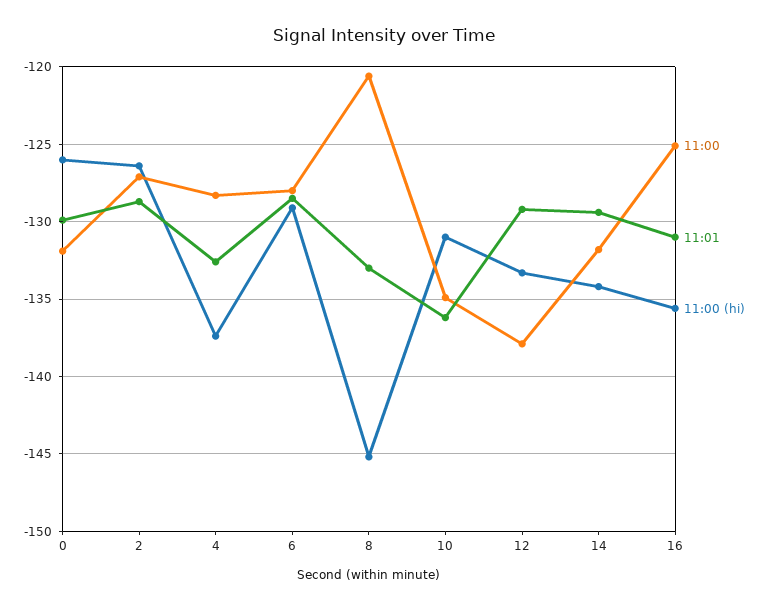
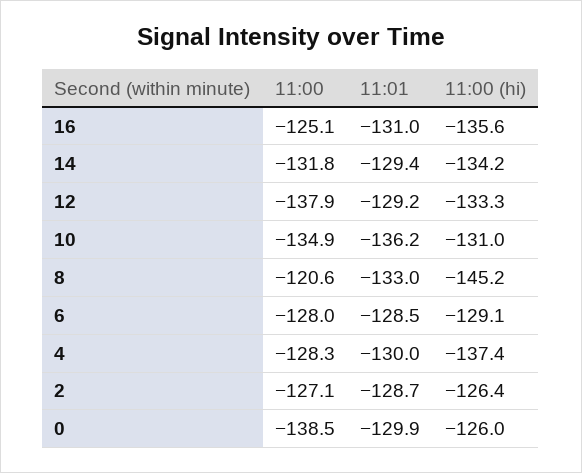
11:00, 0: -132 -> -138.5
11:01, 4: -132.5 -> -130

